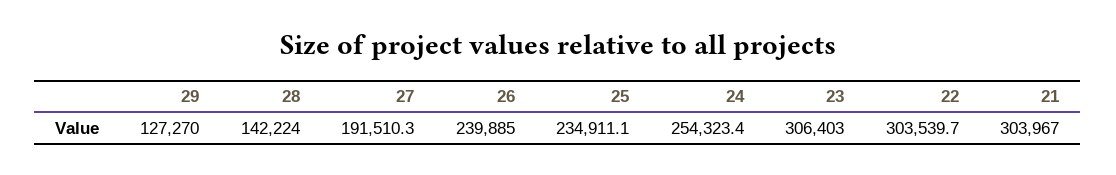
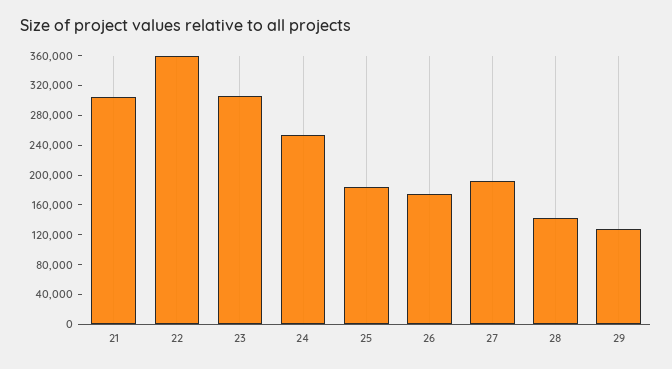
26: 239885 -> 180000
25: 234911.1 -> 180000
22: 303539.7 -> 360000

